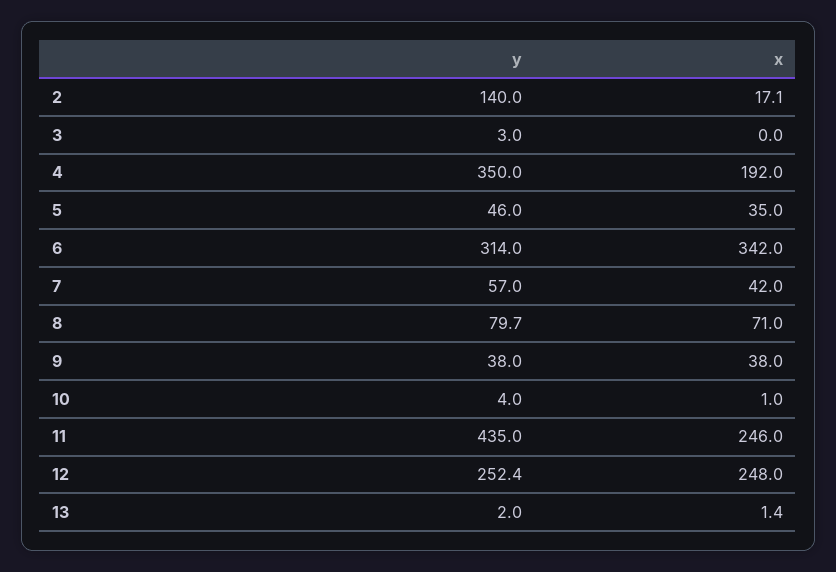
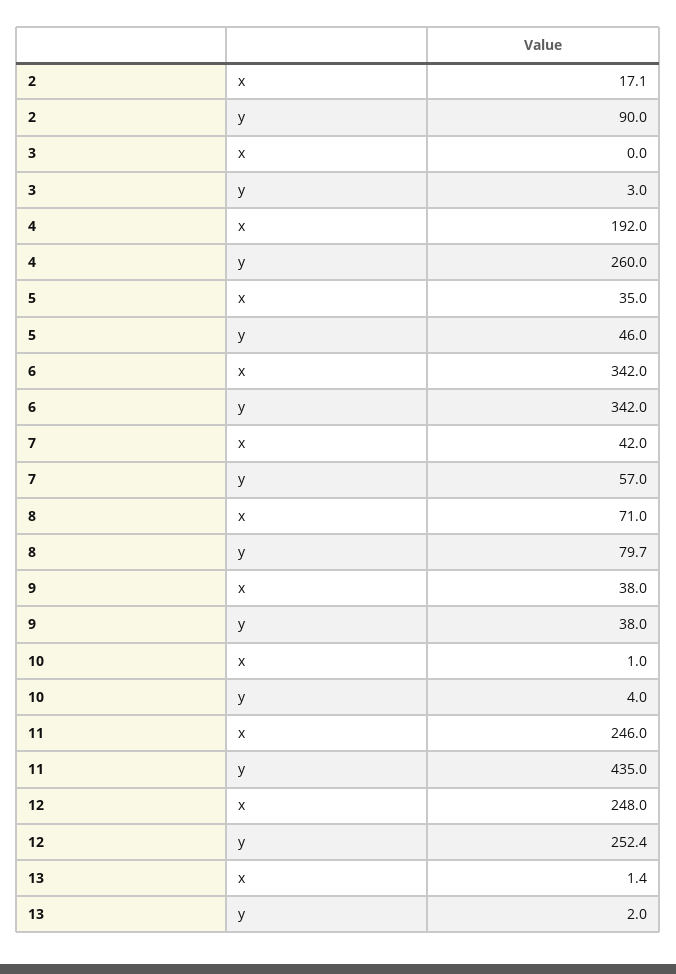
y, 2: 140 -> 90
y, 4: 350 -> 260
y, 6: 314 -> 342

